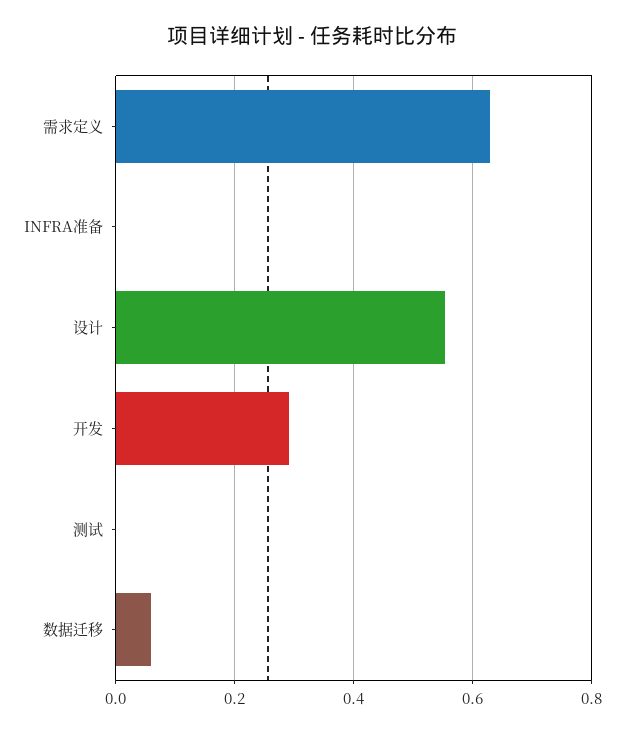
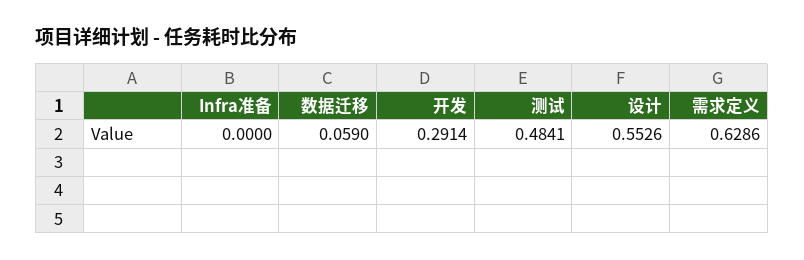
测试: 0 -> 0.4841

